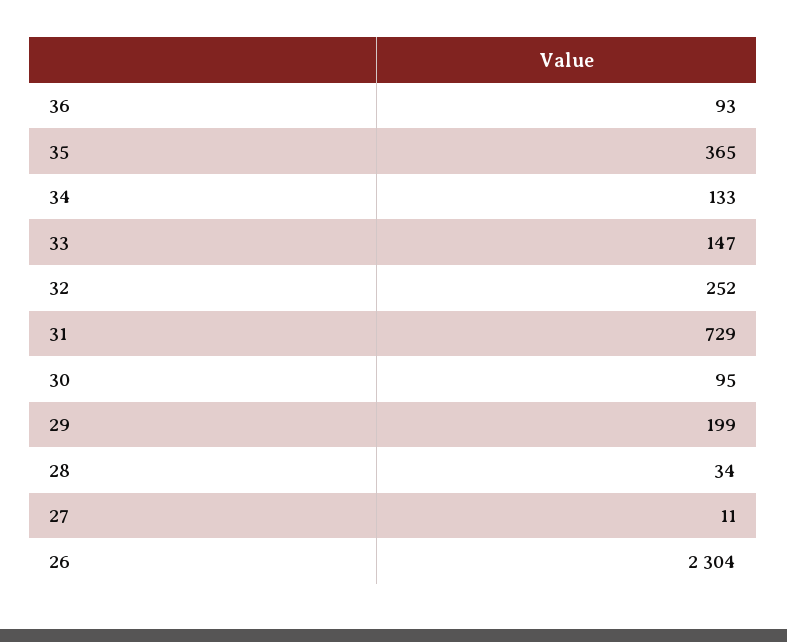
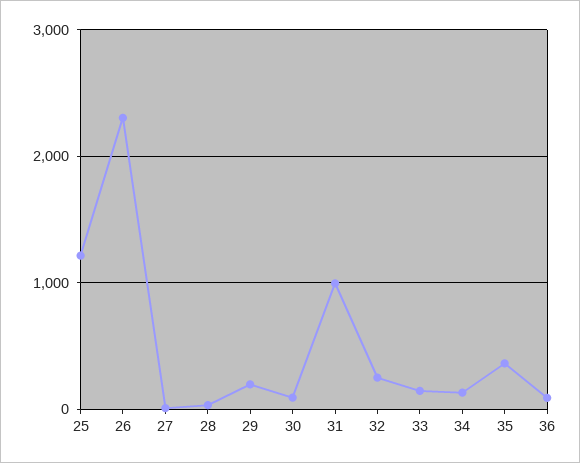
31: 729 -> 1000
25: none -> 1200

